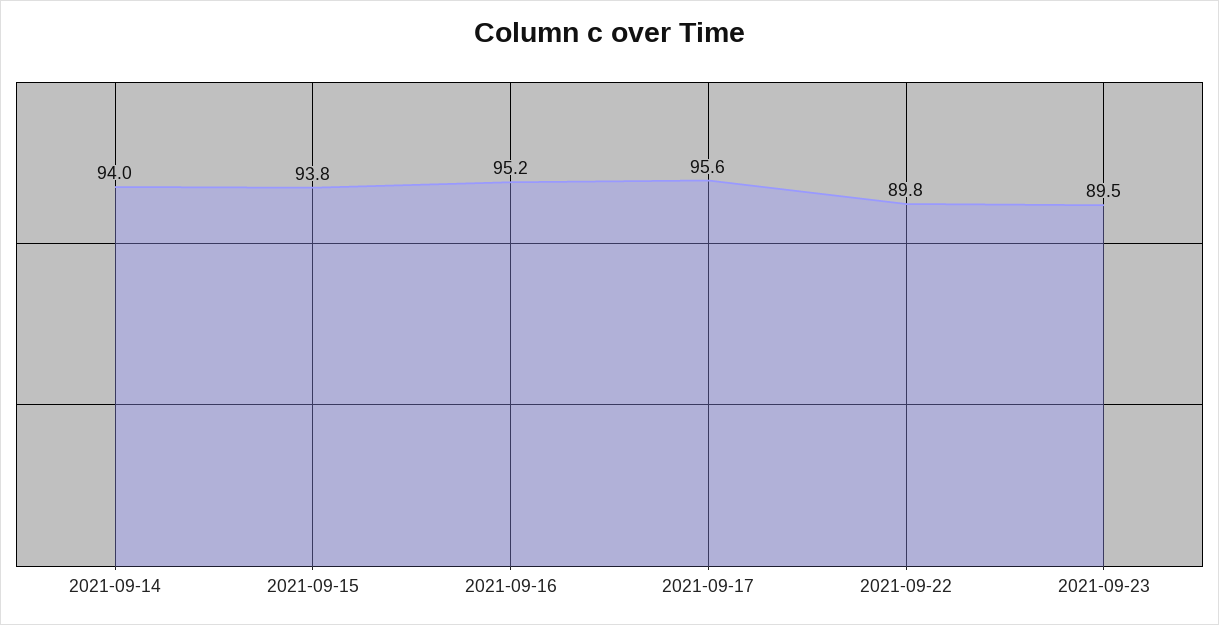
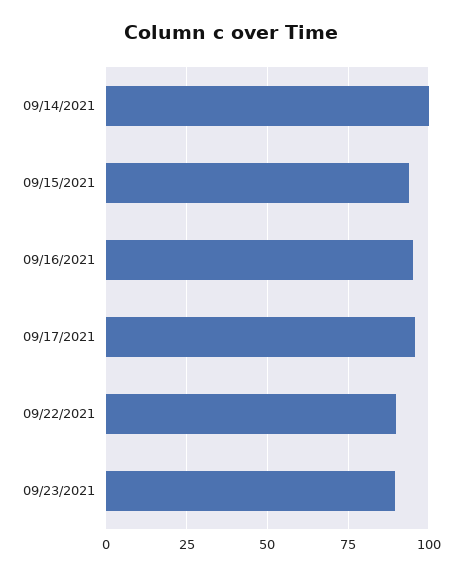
2021-09-14: 94 -> 100

